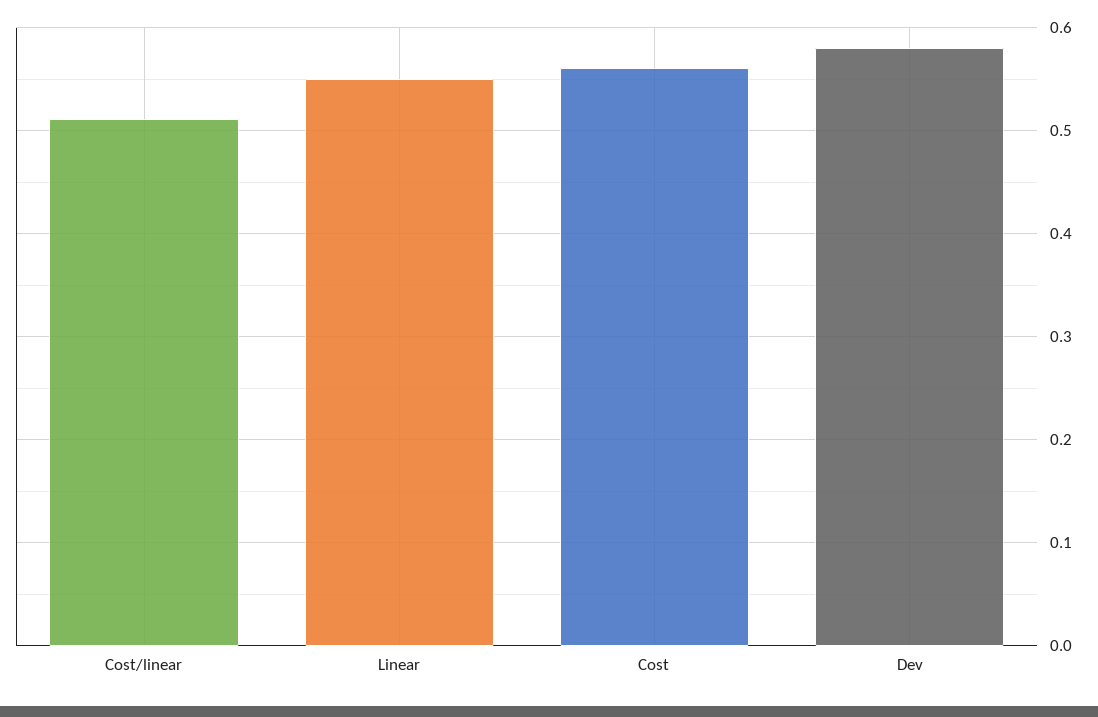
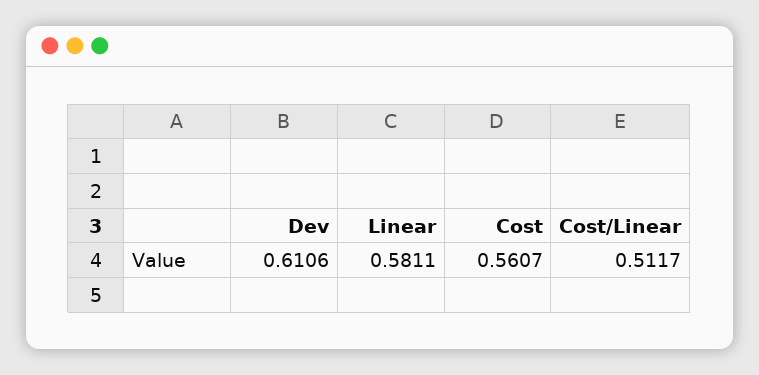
Linear: 0.55 -> 0.5811
Dev: 0.58 -> 0.6106

